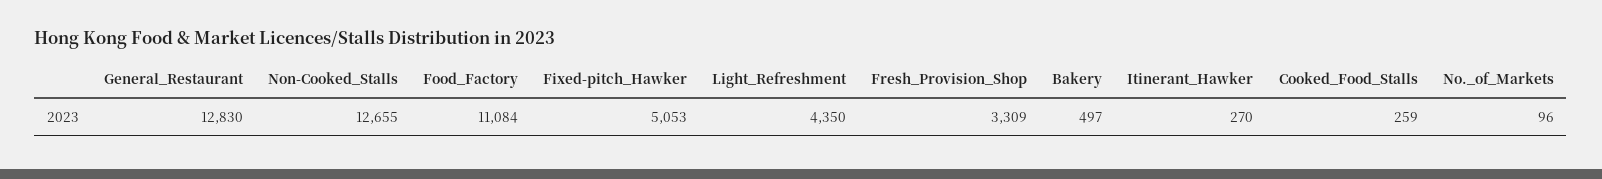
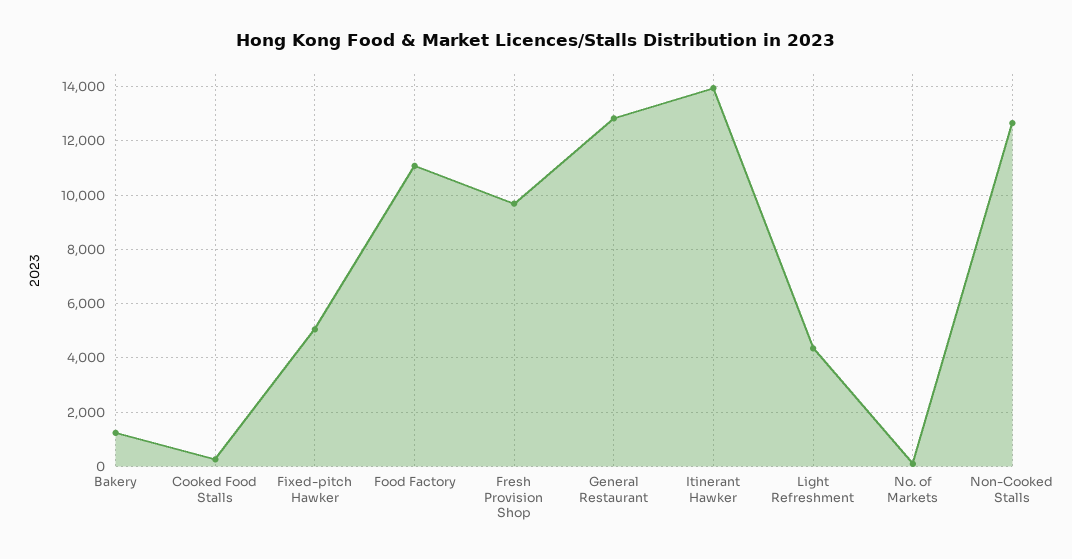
Fresh_Provision_Shop: 3309 -> 9750
Bakery: 497 -> 1250
Itinerant_Hawker: 270 -> 14000

